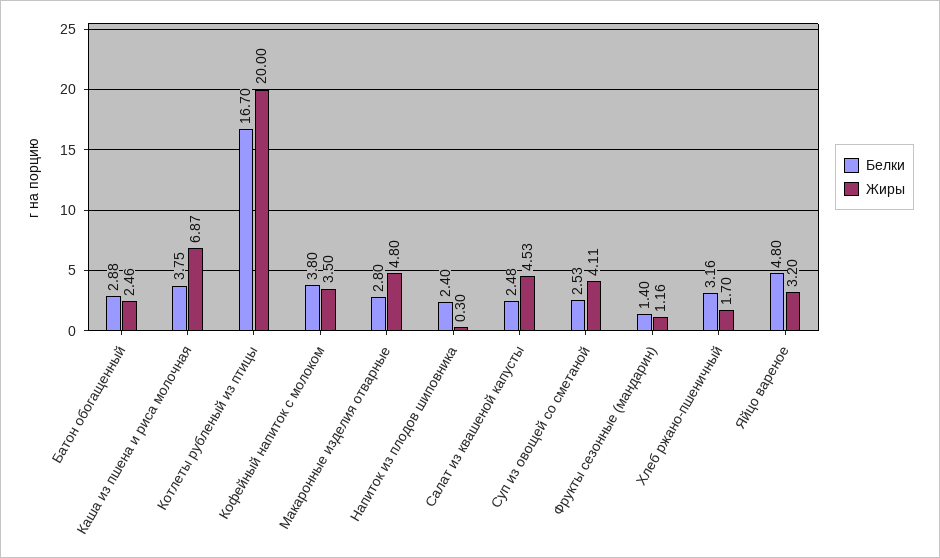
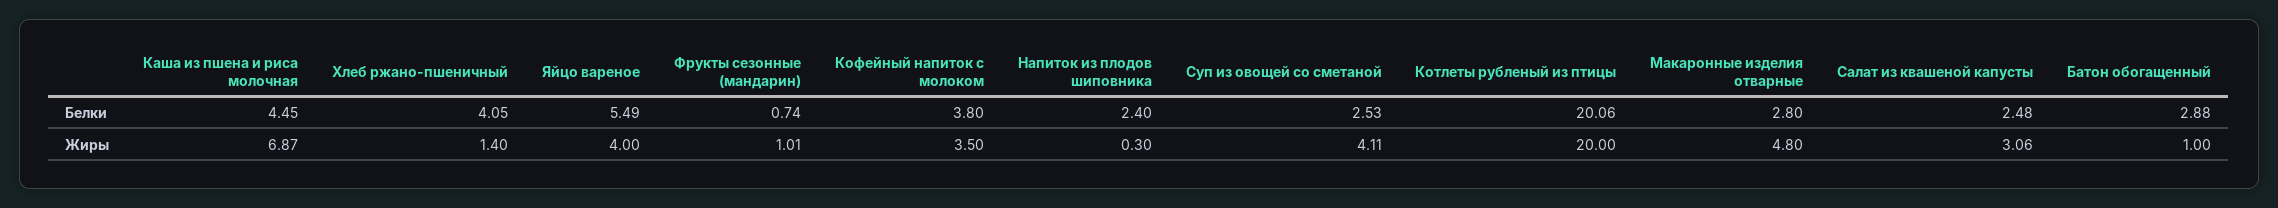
Жиры, Батон обогащенный: 2.46 -> 1
Белки, Каша из пшена и риса молочная: 3.75 -> 4.45
Белки, Котлеты рубленый из птицы: 16.7 -> 20.06
Жиры, Салат из квашеной капусты: 4.53 -> 3.06
Белки, Фрукты сезонные (мандарин): 1.4 -> 0.74
Жиры, Фрукты сезонные (мандарин): 1.16 -> 1.01
Белки, Хлеб ржано-пшеничный: 3.16 -> 4.05
Жиры, Хлеб ржано-пшеничный: 1.7 -> 1.4
Белки, Яйцо вареное: 4.8 -> 5.49
Жиры, Яйцо вареное: 3.2 -> 4

